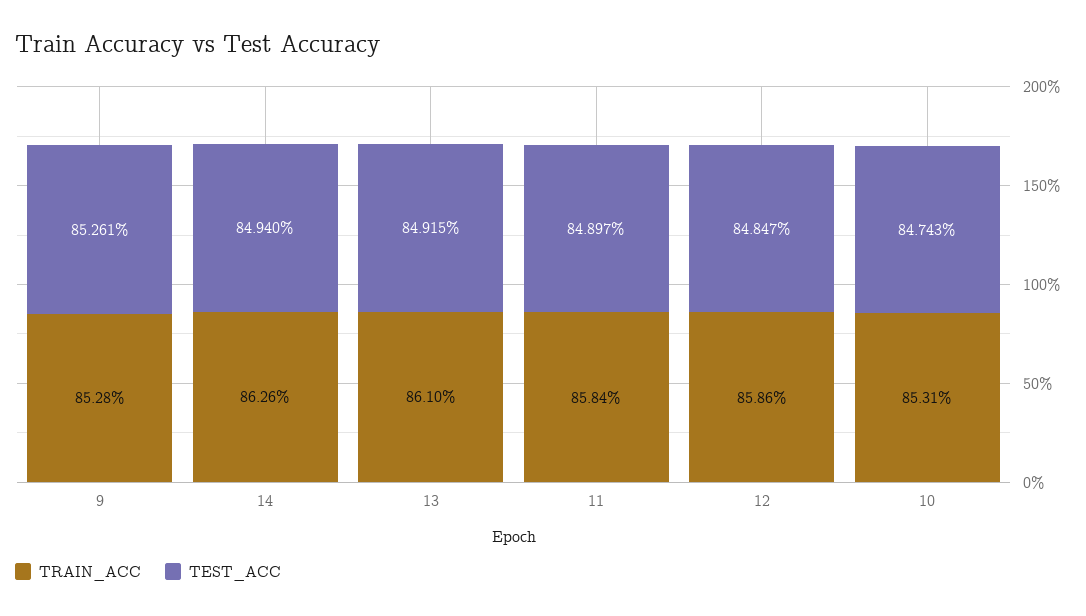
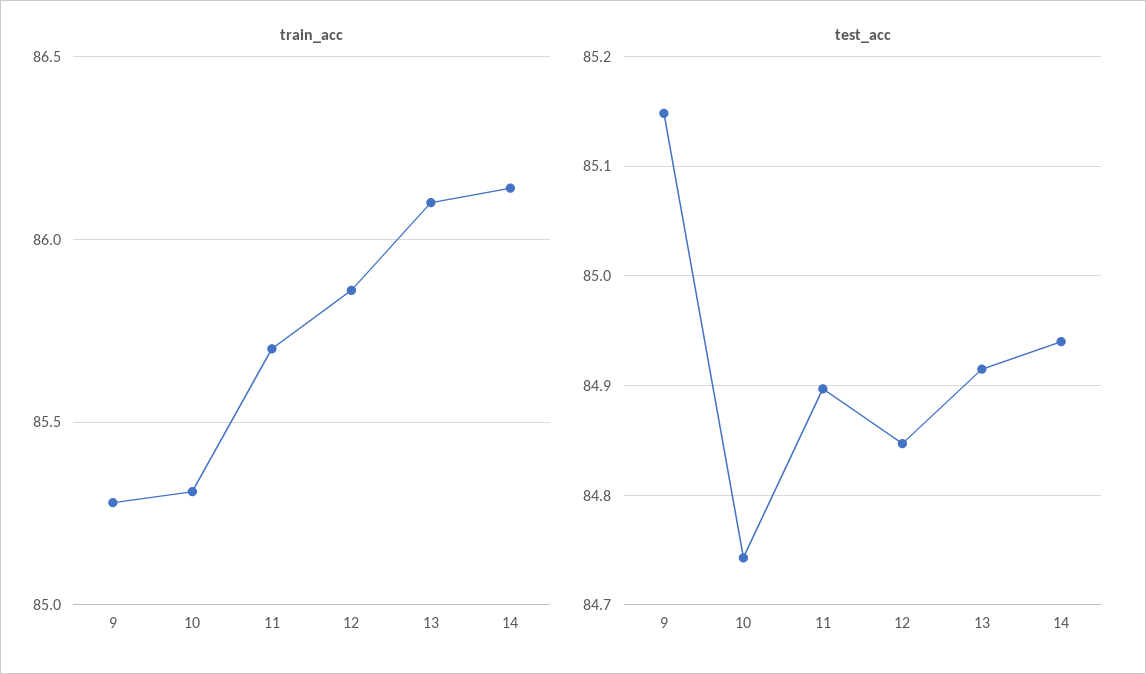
TEST_ACC, 9: 85.261 -> 85.15
TRAIN_ACC, 14: 86.26 -> 86.15
TRAIN_ACC, 11: 85.84 -> 85.7

